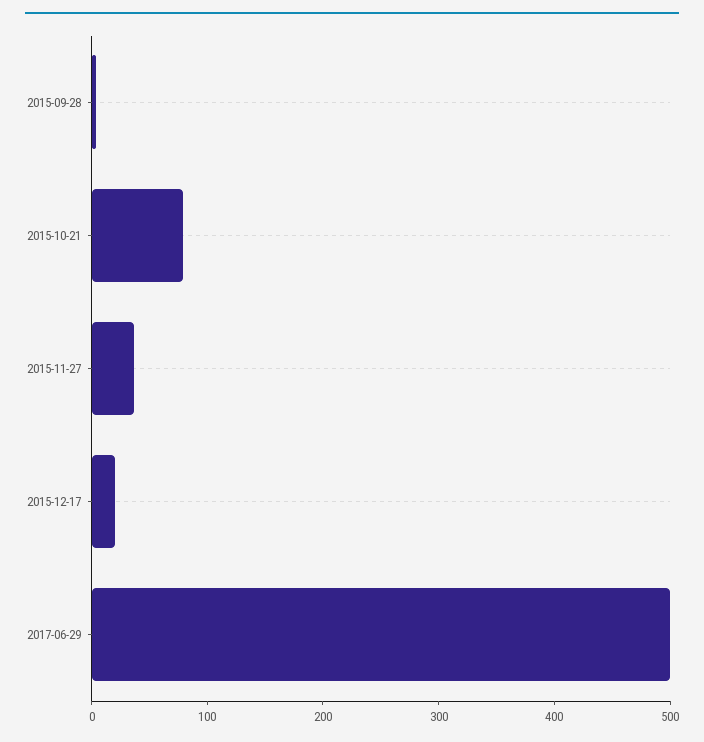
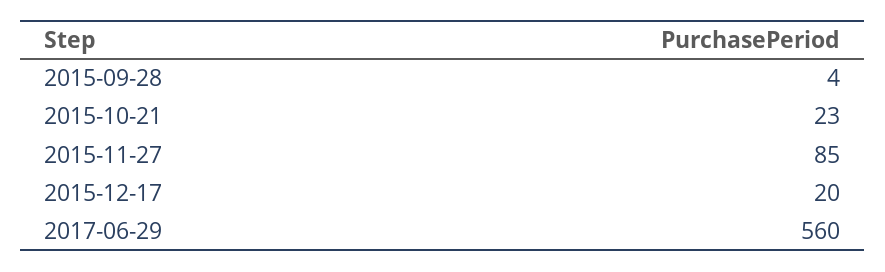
2015-10-21: 80 -> 23
2015-11-27: 40 -> 85
2017-06-29: 500 -> 560

